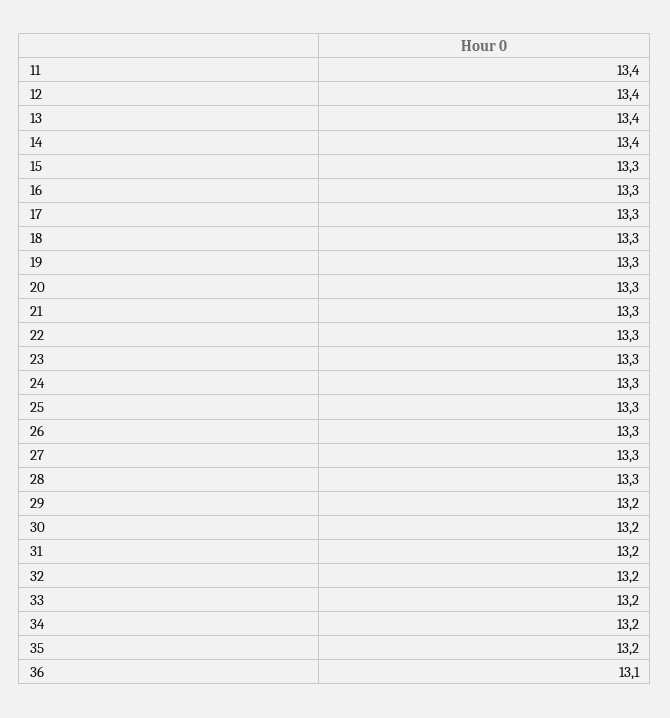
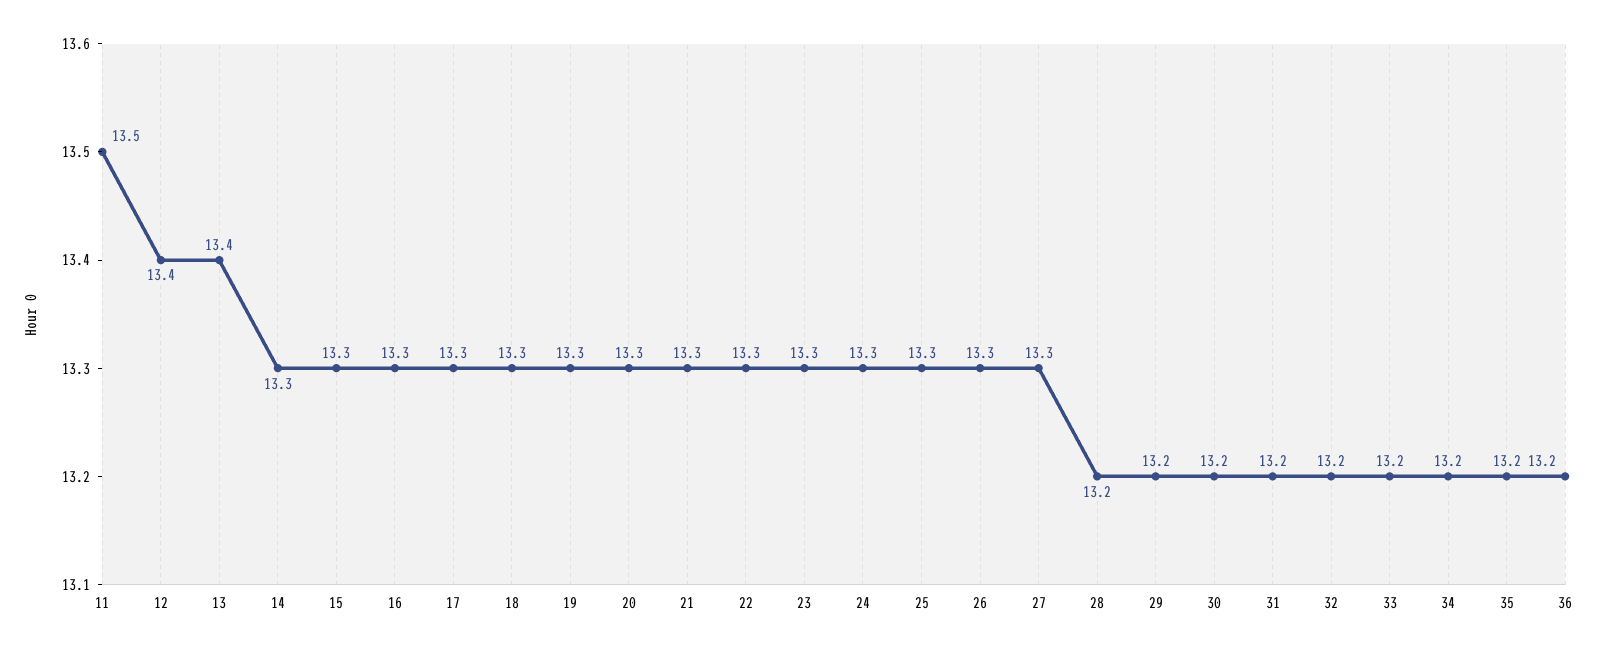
11: 13.4 -> 13.5
14: 13.4 -> 13.3
28: 13.3 -> 13.2
36: 13.1 -> 13.2

